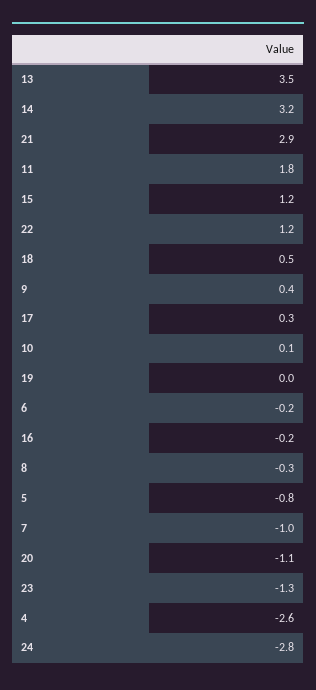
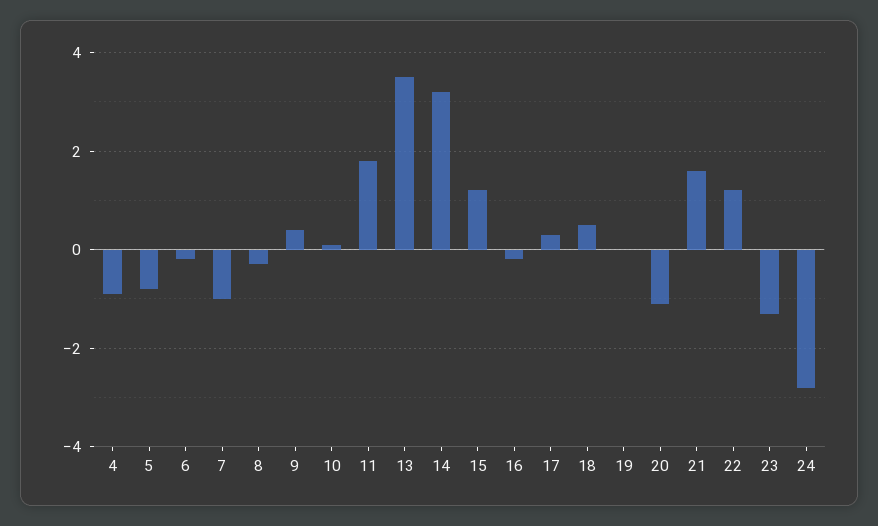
21: 2.9 -> 1.5
4: -2.6 -> -1

